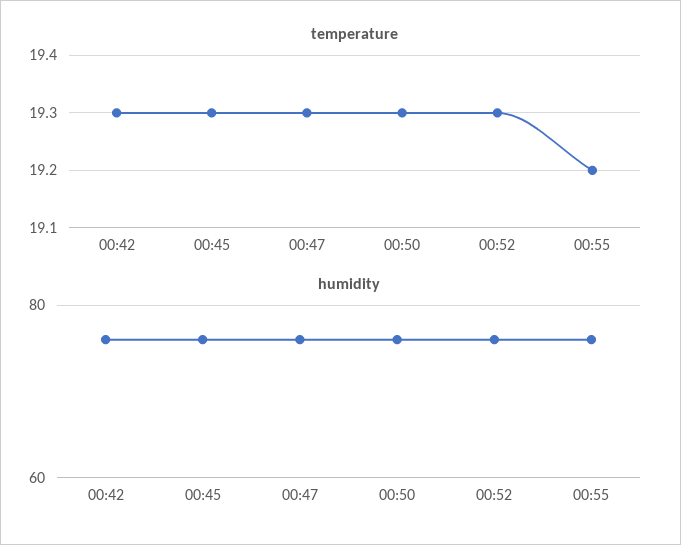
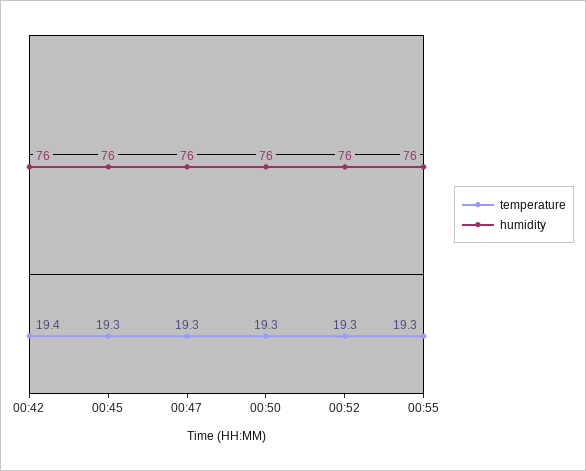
temperature, 00:42: 19.3 -> 19.4
temperature, 00:55: 19.2 -> 19.3

